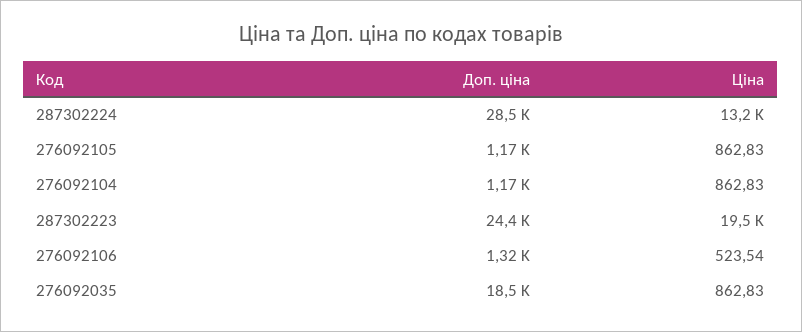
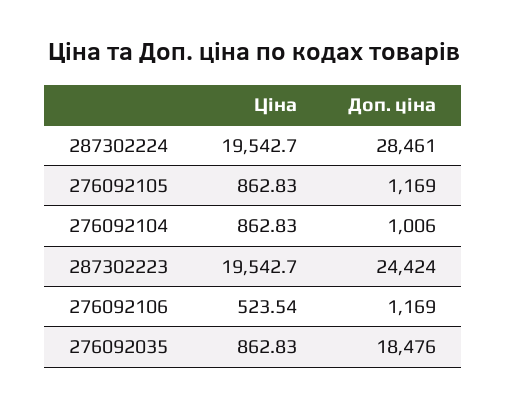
Ціна, 287302224: 13200 -> 19542.7
Доп. ціна, 276092104: 1170 -> 1006
Доп. ціна, 276092106: 1320 -> 1169

